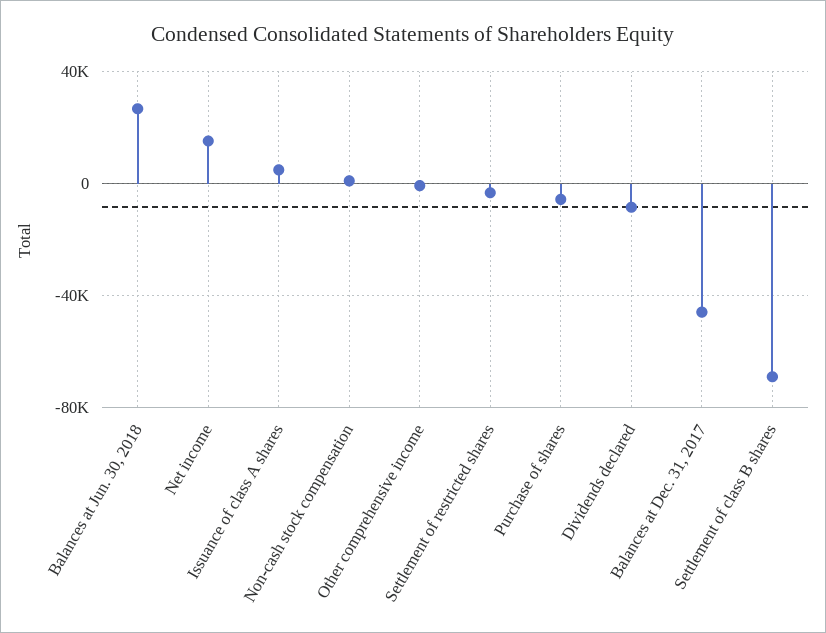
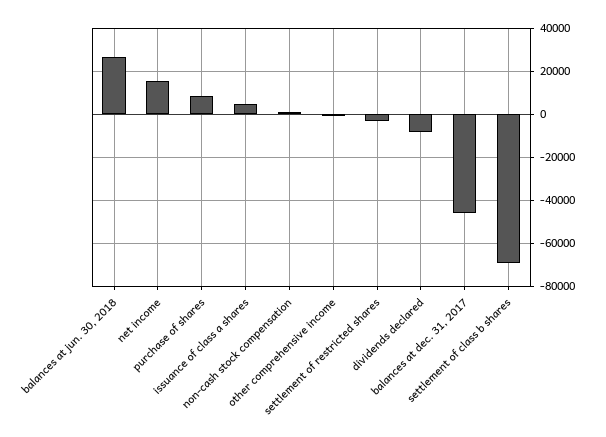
Purchase of shares: -5000 -> 10000

